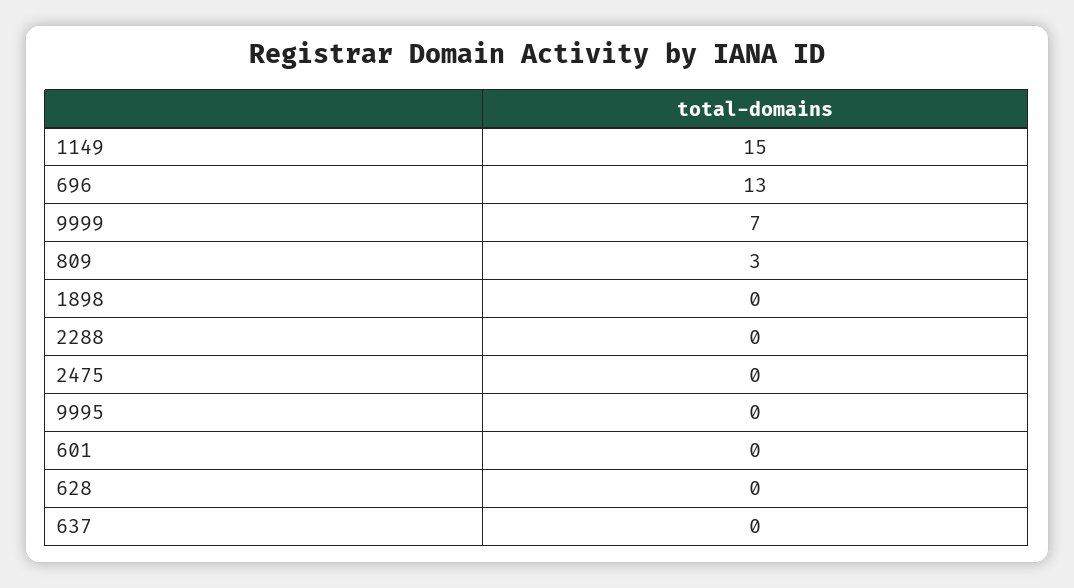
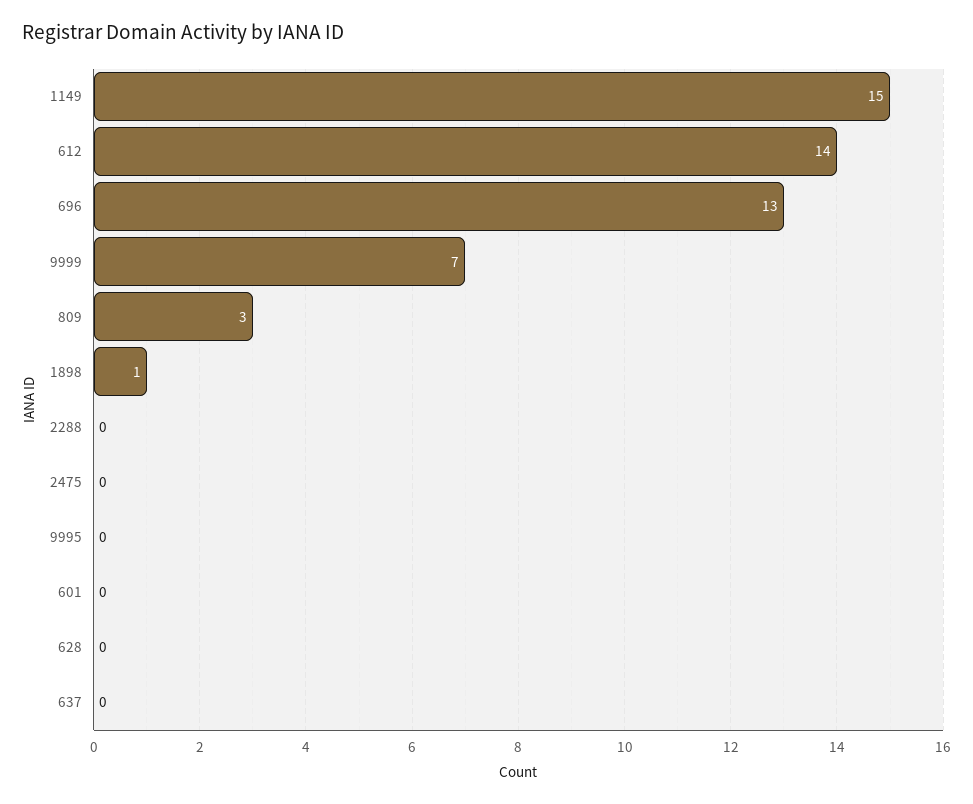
1898: 0 -> 1
612: none -> 14

